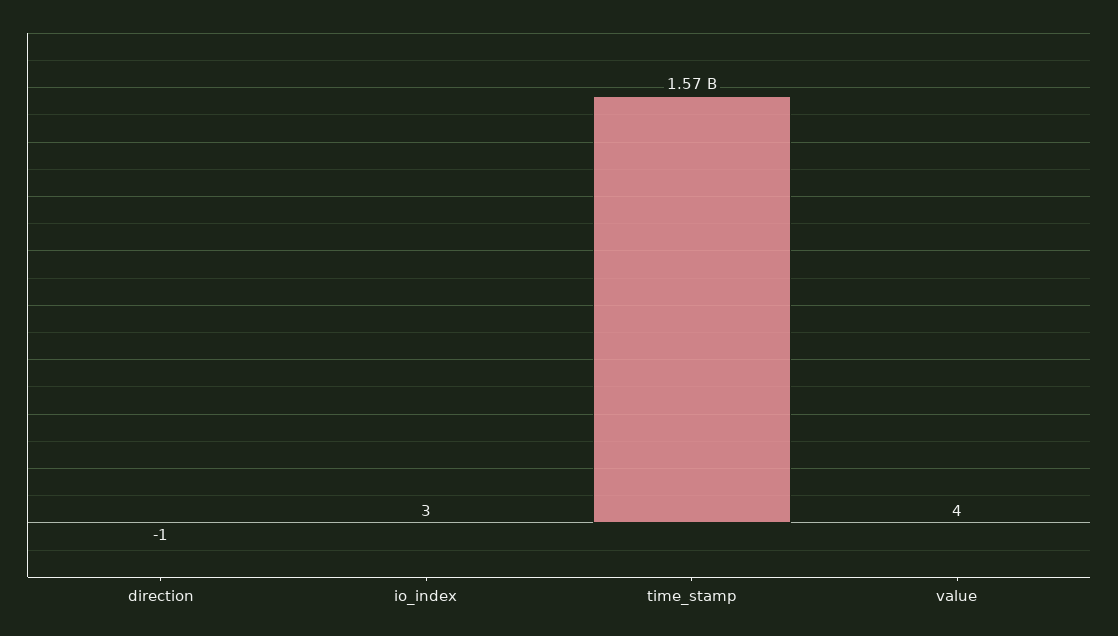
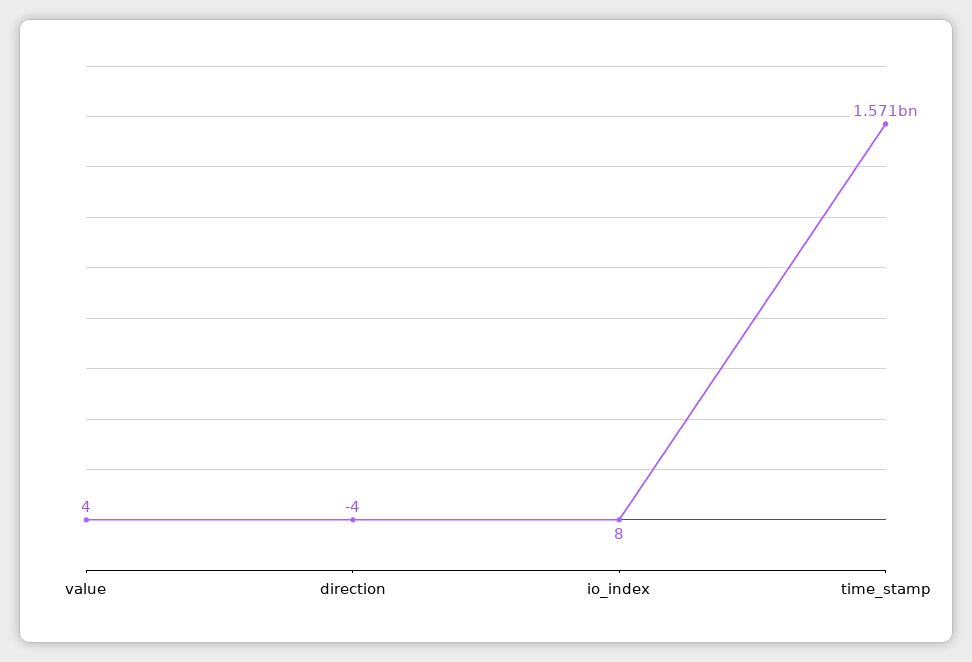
direction: -1 -> -4
io_index: 3 -> 8

